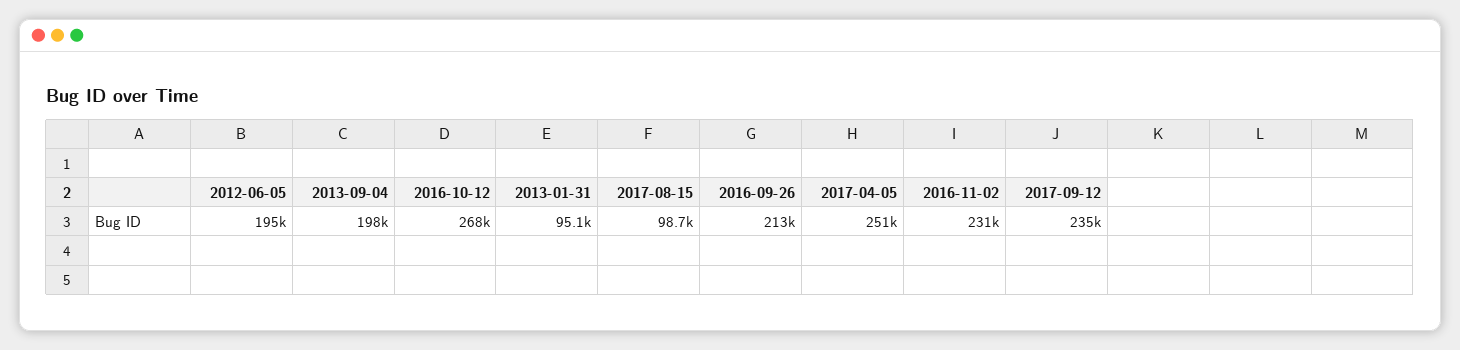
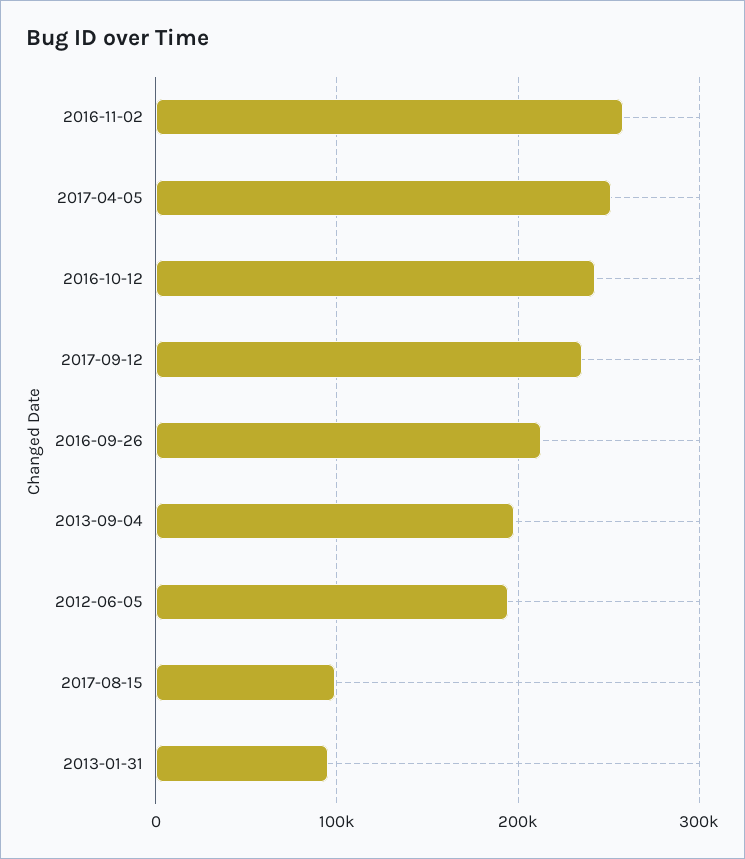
2016-10-12: 268000 -> 240000
2016-11-02: 231000 -> 260000

